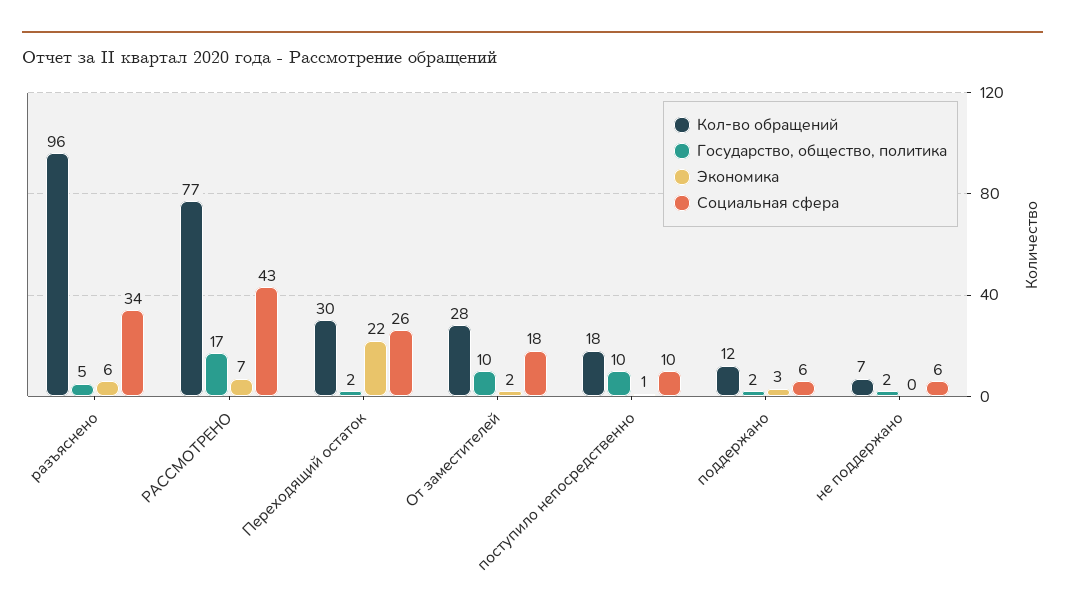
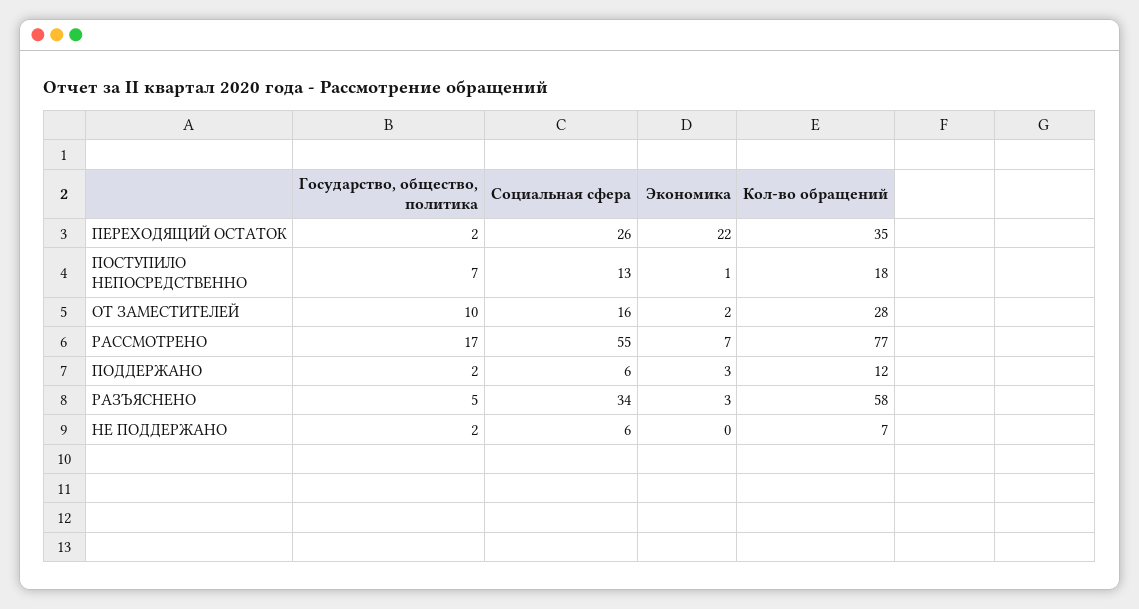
Кол-во обращений, разъяснено: 96 -> 58
Экономика, разъяснено: 6 -> 3
Социальная сфера, РАССМОТРЕНО: 43 -> 55
Кол-во обращений, Переходящий остаток: 30 -> 35
Социальная сфера, От заместителей: 18 -> 16
Государство, общество, политика, поступило непосредственно: 10 -> 7
Социальная сфера, поступило непосредственно: 10 -> 13

